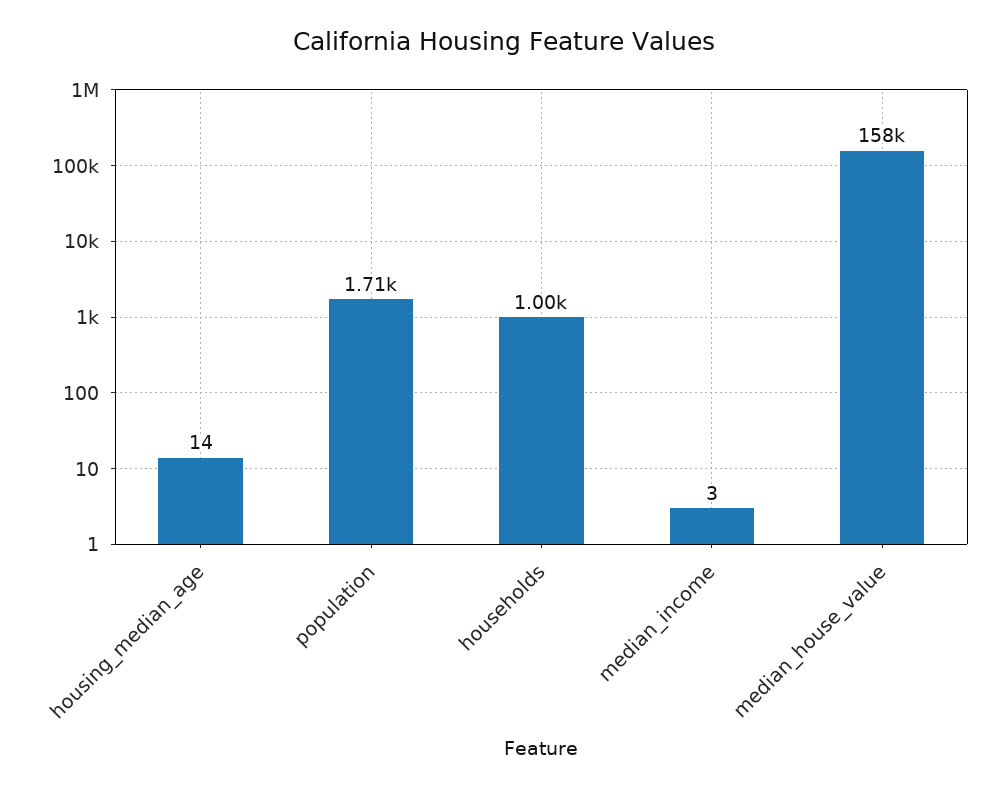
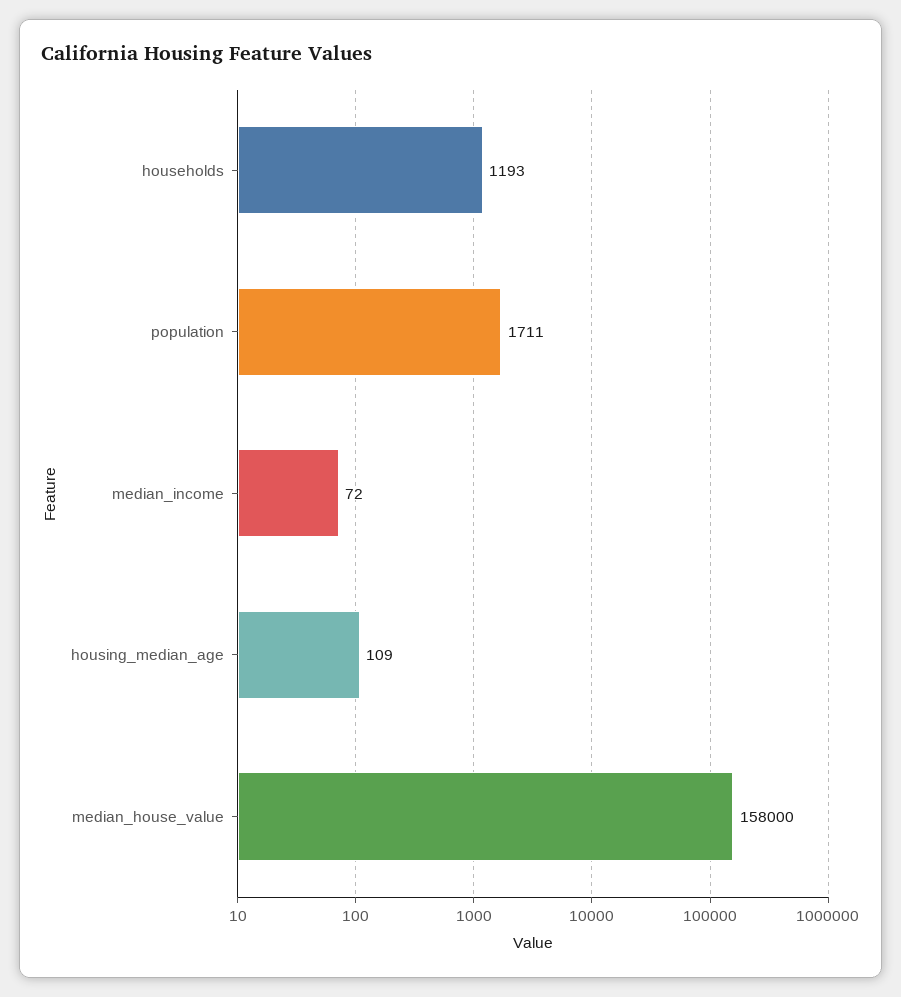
housing_median_age: 14 -> 109
households: 1000 -> 1193
median_income: 3 -> 72

